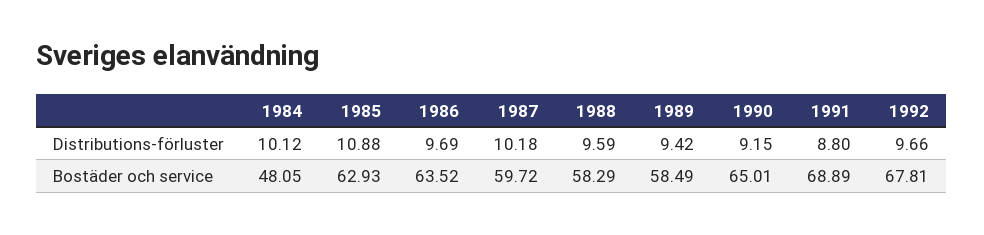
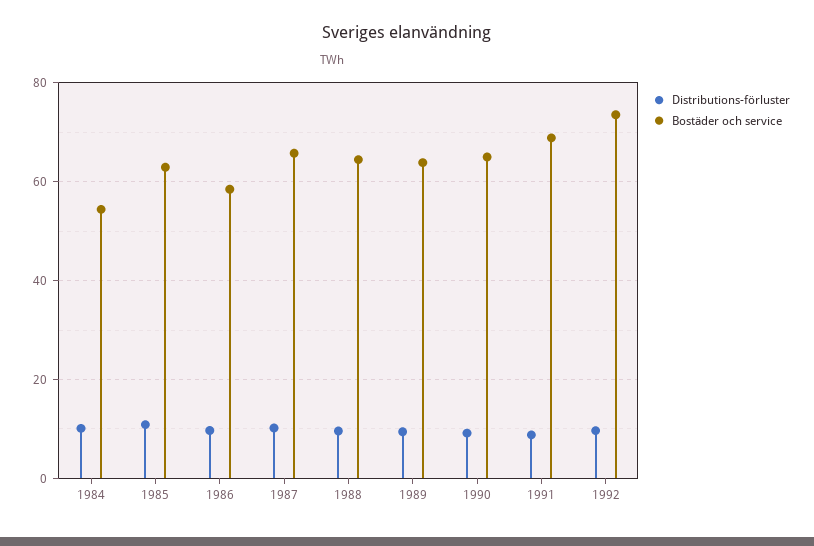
Bostäder och service, 1984: 48.05 -> 54
Bostäder och service, 1986: 63.52 -> 58
Bostäder och service, 1987: 59.72 -> 66
Bostäder och service, 1988: 58.29 -> 64
Bostäder och service, 1989: 58.49 -> 64
Bostäder och service, 1992: 67.81 -> 74

